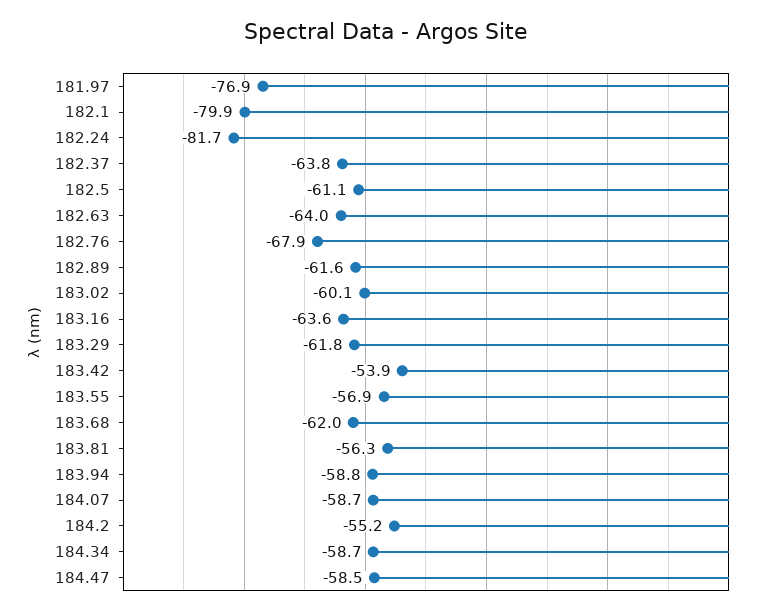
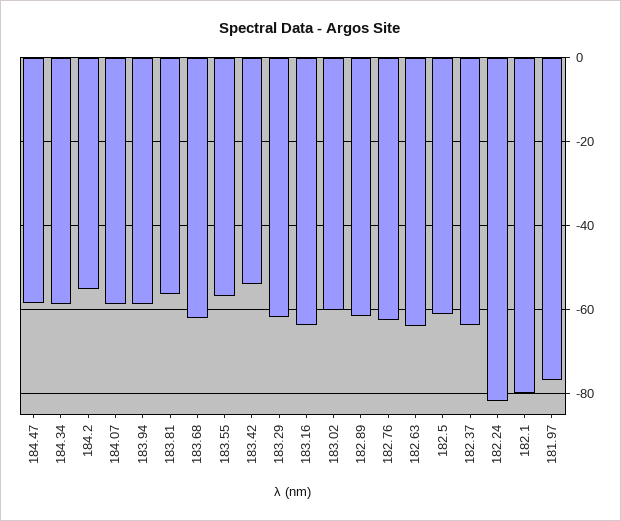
182.76: -67.9 -> -62

